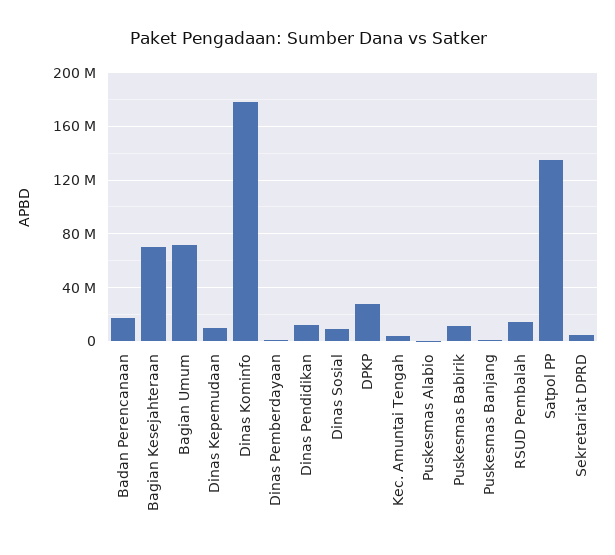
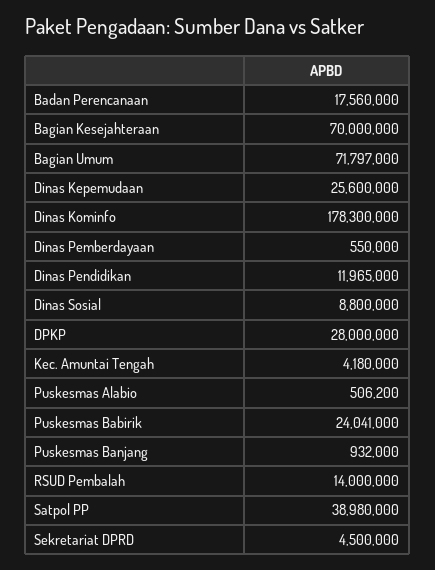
Dinas Kepemudaan: 10000000 -> 25600000
Puskesmas Babirik: 10000000 -> 24041000
Satpol PP: 135000000 -> 38980000

